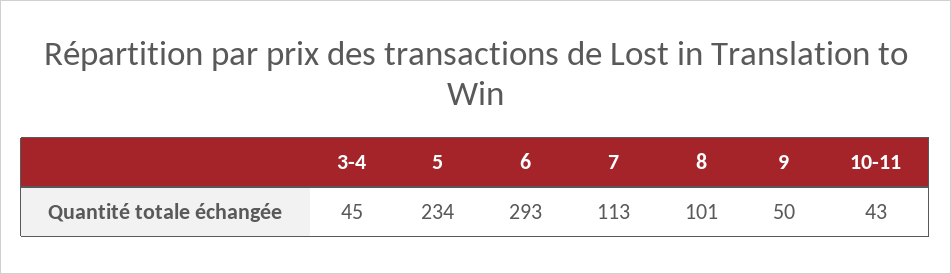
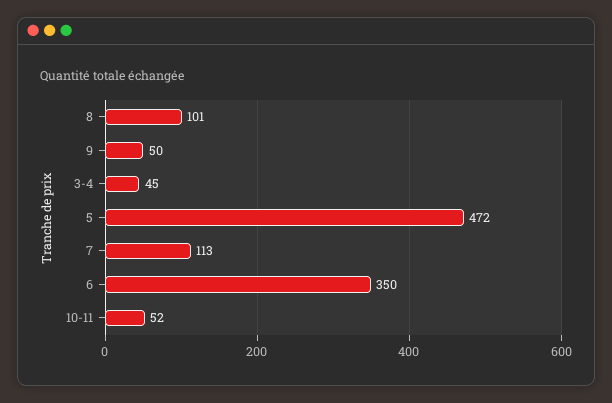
5: 234 -> 472
6: 293 -> 350
10-11: 43 -> 52

